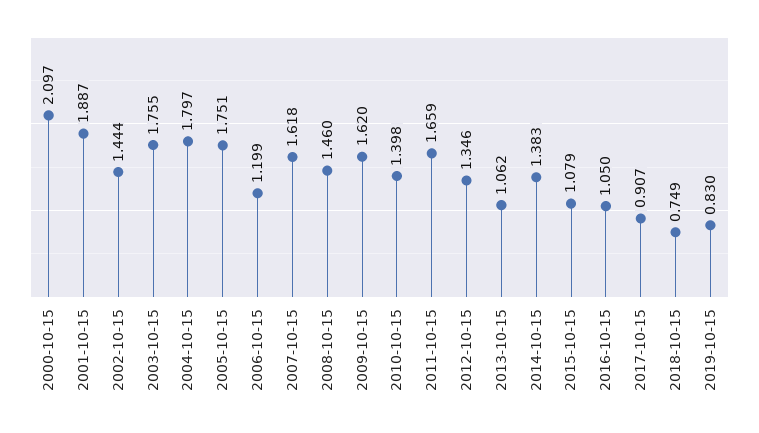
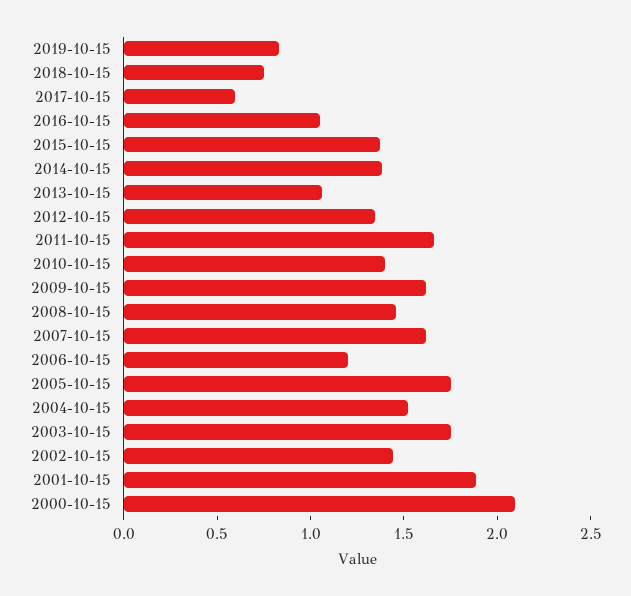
2004-10-15: 1.797 -> 1.5
2015-10-15: 1.079 -> 1.4
2017-10-15: 0.907 -> 0.6

